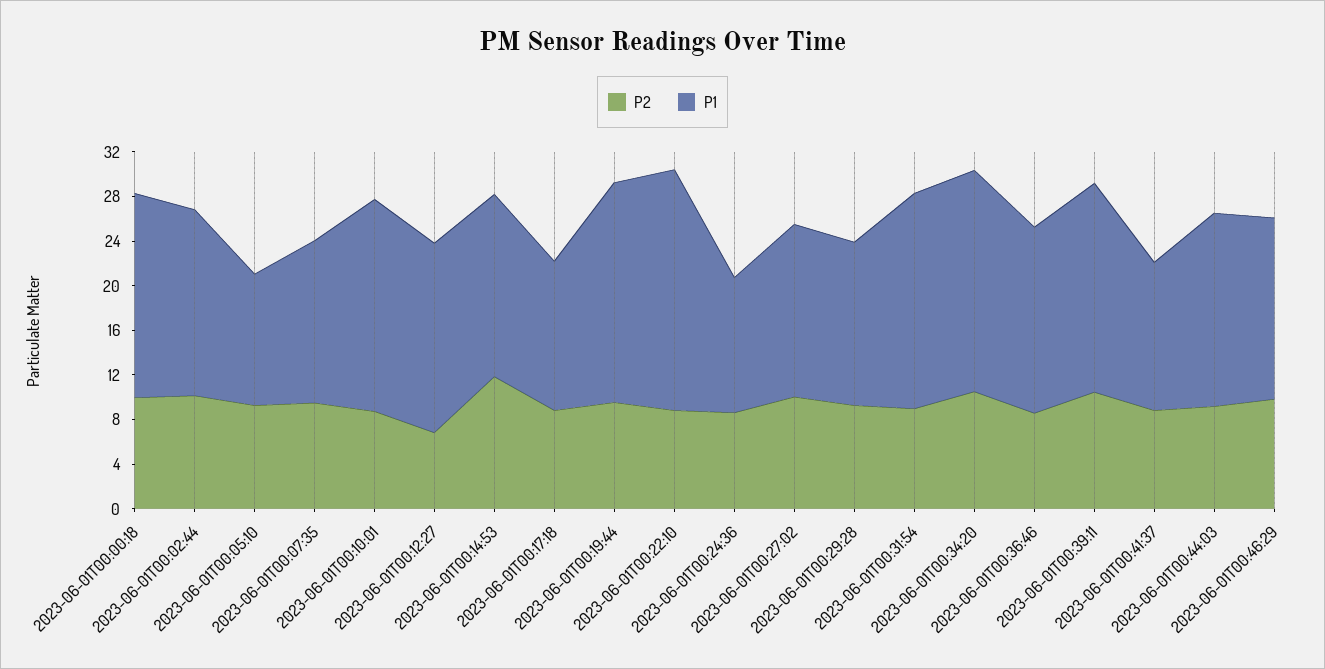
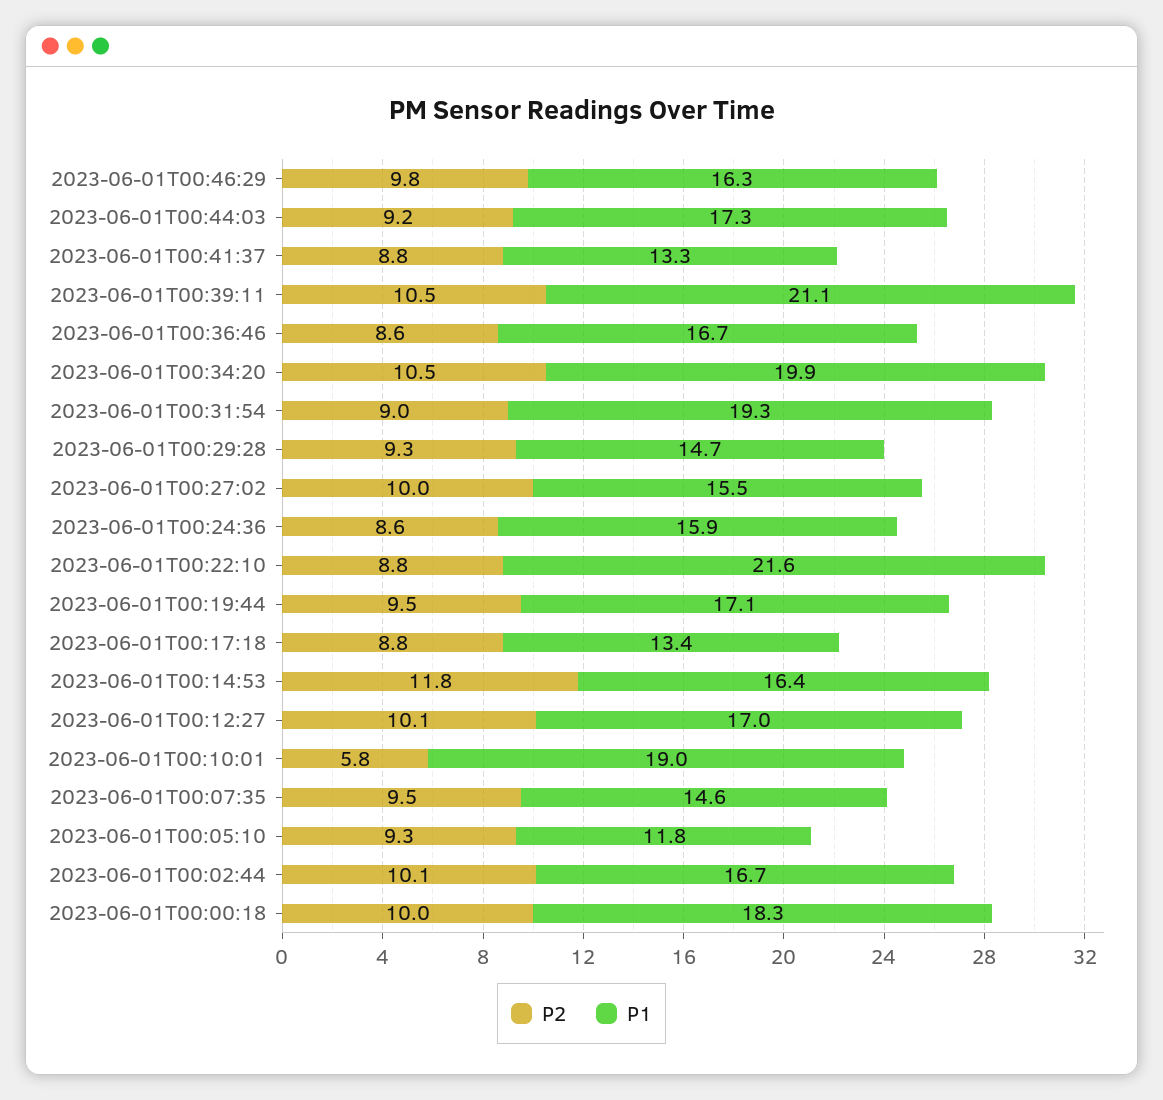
P2, 2023-06-01T00:10:01: 9 -> 5.8
P2, 2023-06-01T00:12:27: 7 -> 10.1
P1, 2023-06-01T00:19:44: 20 -> 17.1
P1, 2023-06-01T00:24:36: 12 -> 15.9
P1, 2023-06-01T00:39:11: 19 -> 21.1

